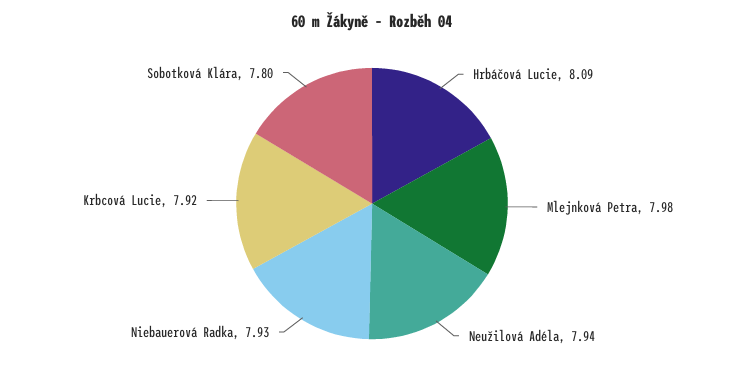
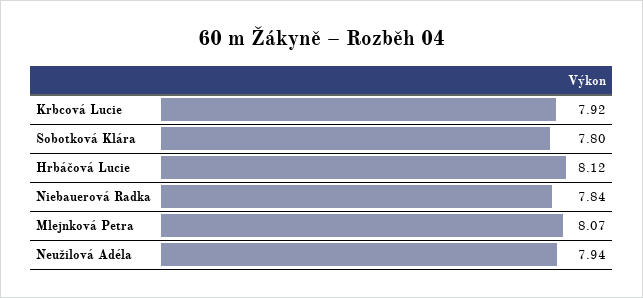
Hrbáčová Lucie: 8.09 -> 8.12
Mlejnková Petra: 7.98 -> 8.07
Niebauerová Radka: 7.93 -> 7.84

